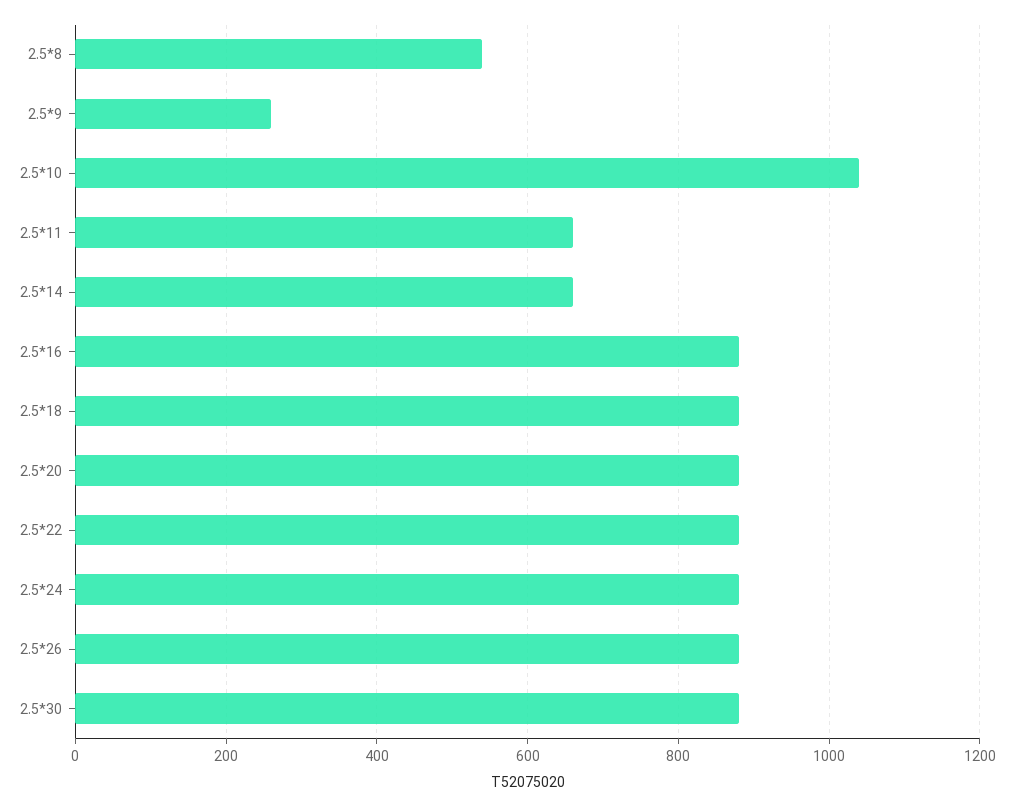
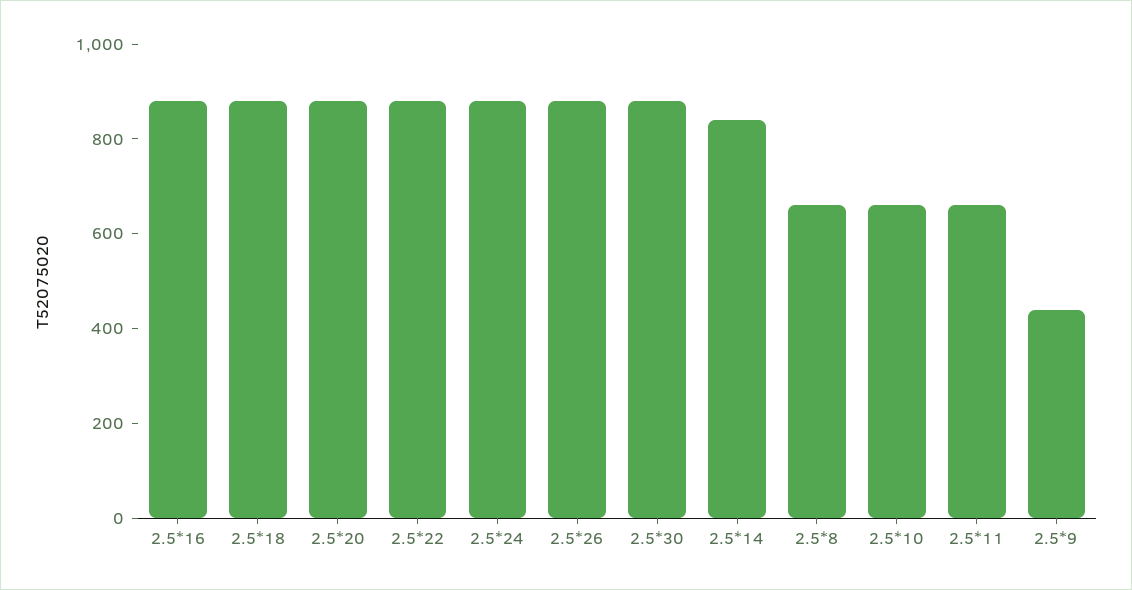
2.5*8: 540 -> 650
2.5*9: 260 -> 450
2.5*10: 1040 -> 650
2.5*14: 660 -> 850

